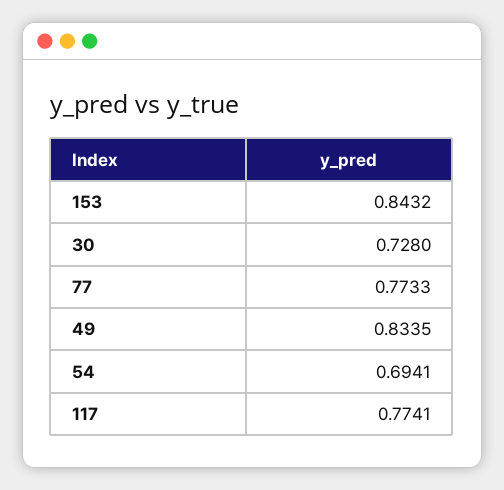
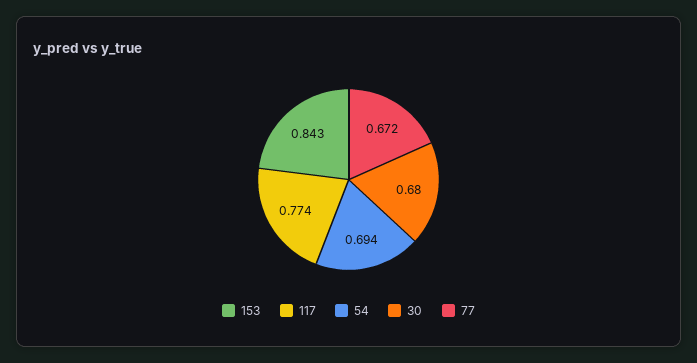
30: 0.728 -> 0.68
77: 0.7733 -> 0.672
49: 0.8335 -> none

